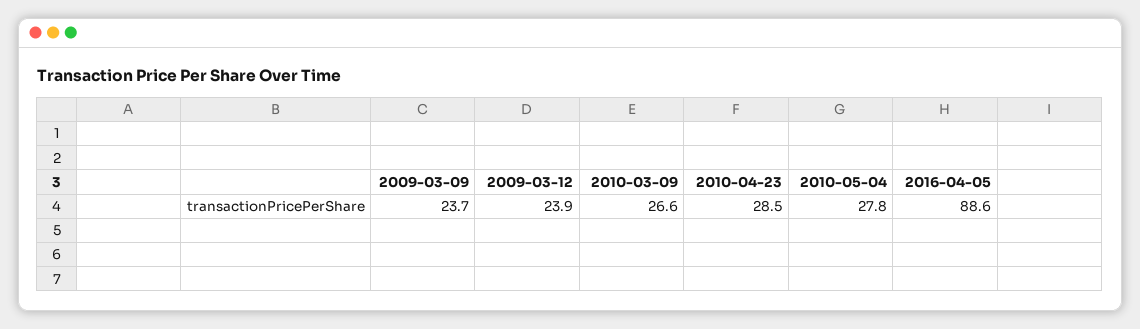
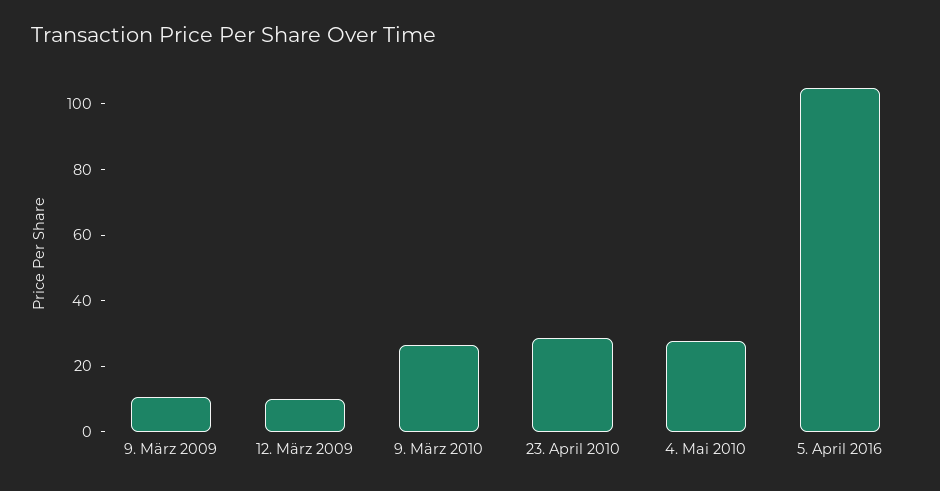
2009-03-09: 23.7 -> 10
2009-03-12: 23.9 -> 10
2016-04-05: 88.6 -> 105

